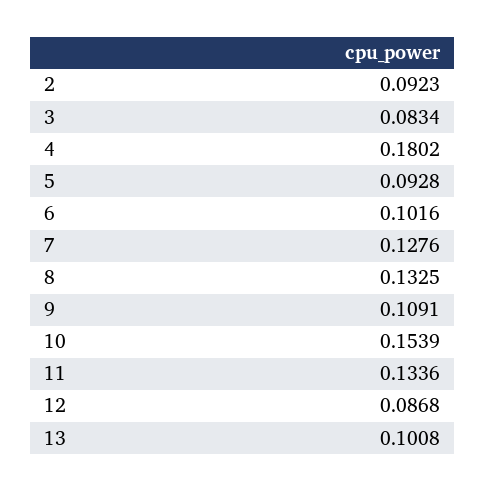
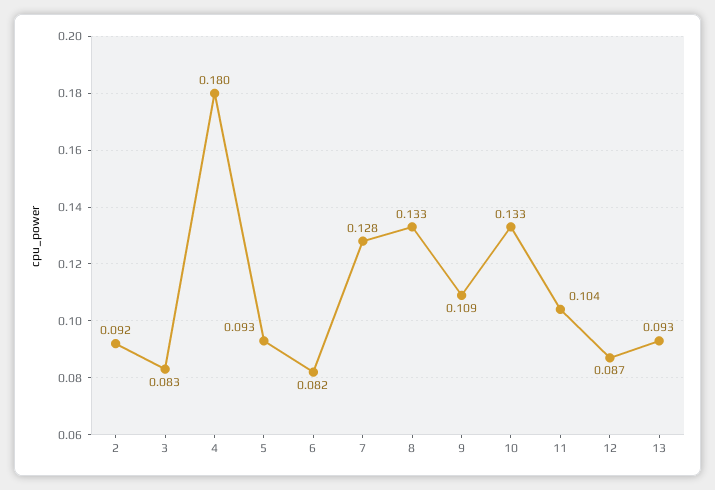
6: 0.1016 -> 0.082
10: 0.1539 -> 0.133
11: 0.1336 -> 0.104
13: 0.1008 -> 0.093

